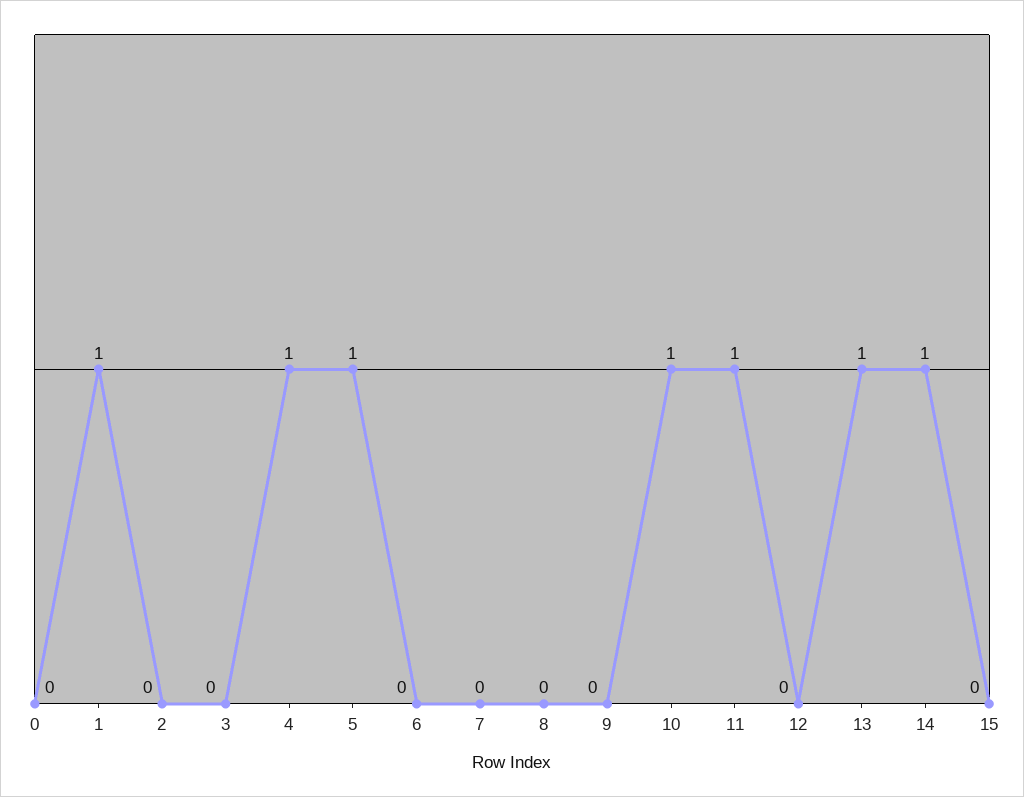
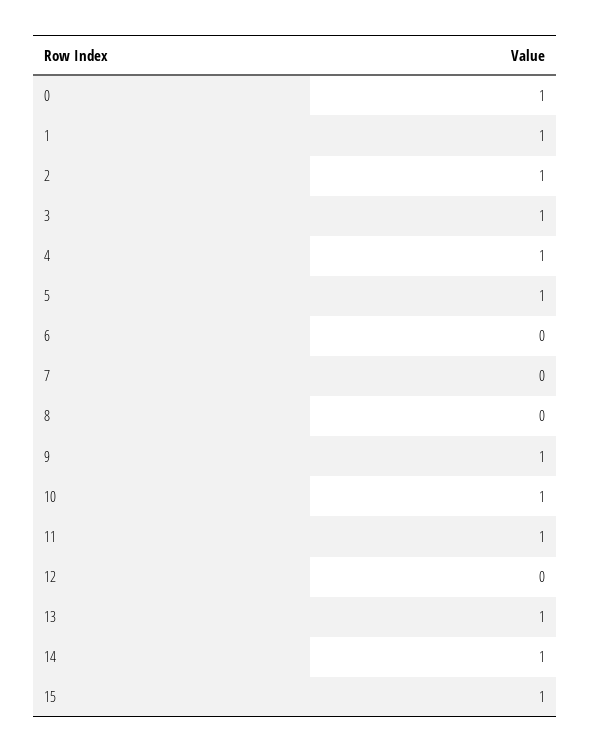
0: 0 -> 1
2: 0 -> 1
3: 0 -> 1
9: 0 -> 1
15: 0 -> 1

